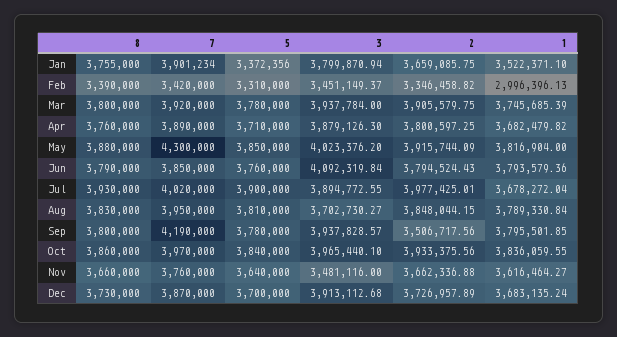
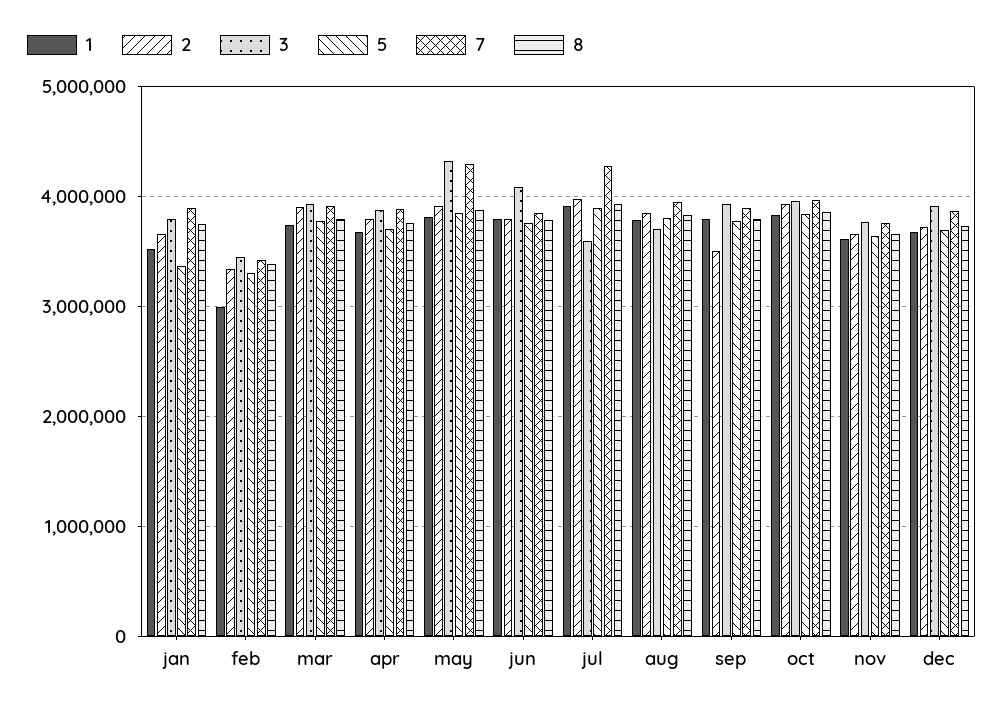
3, May: 4023376.2 -> 4300000
7, Jul: 4020000 -> 4300000
3, Jul: 3894772.55 -> 3600000
1, Jul: 3678272.04 -> 3900000
7, Sep: 4190000 -> 3900000
3, Nov: 3481116 -> 3800000

